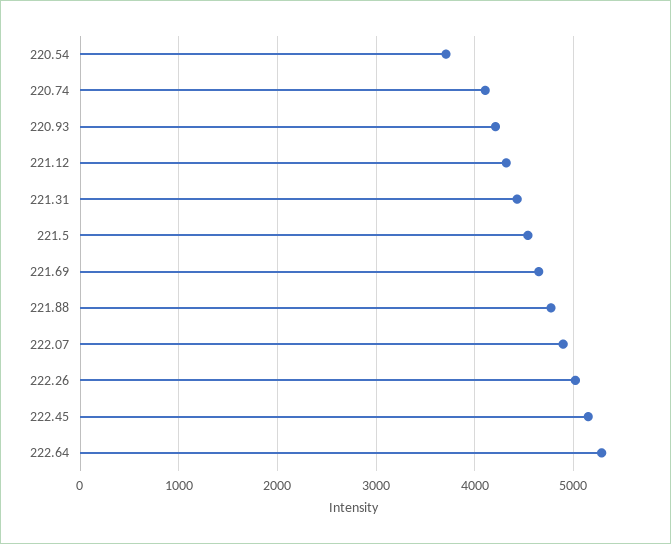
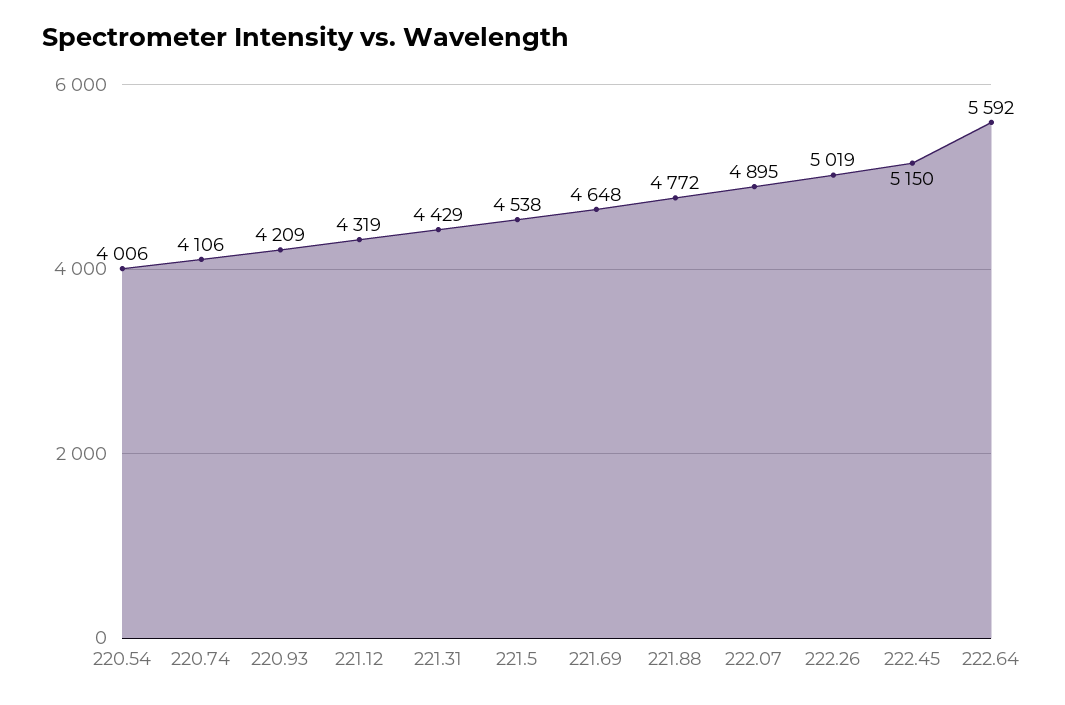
220.54: 3700 -> 4006
222.64: 5300 -> 5592

